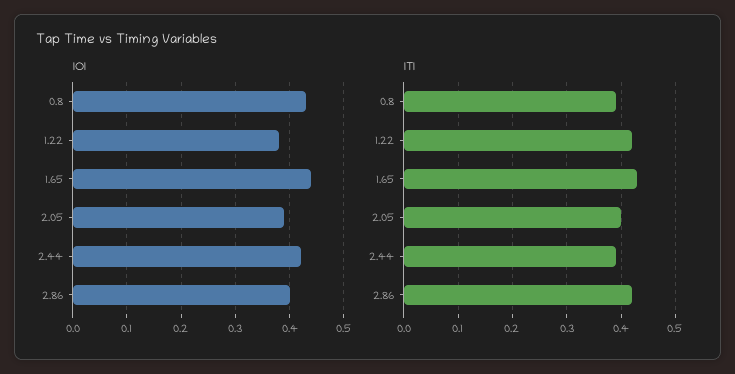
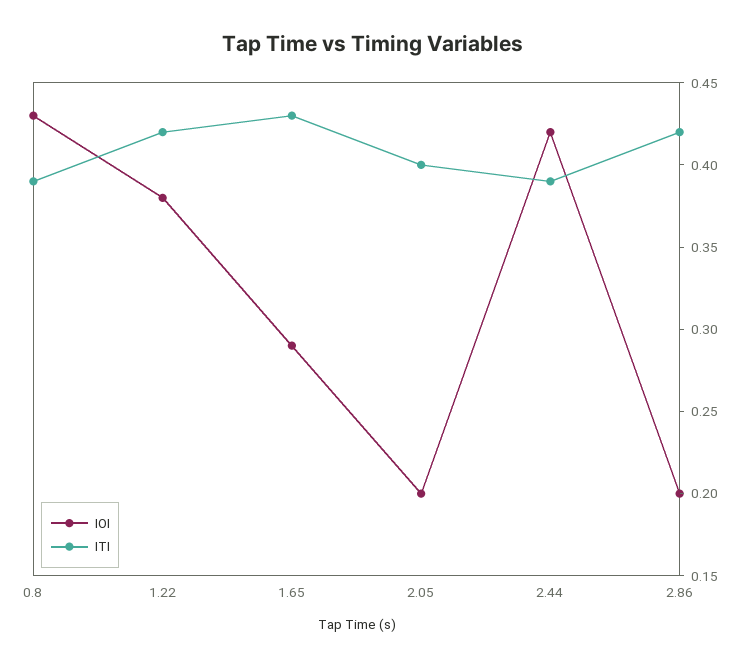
IOI, 1.65: 0.45 -> 0.29
IOI, 2.05: 0.4 -> 0.2
IOI, 2.86: 0.4 -> 0.2

